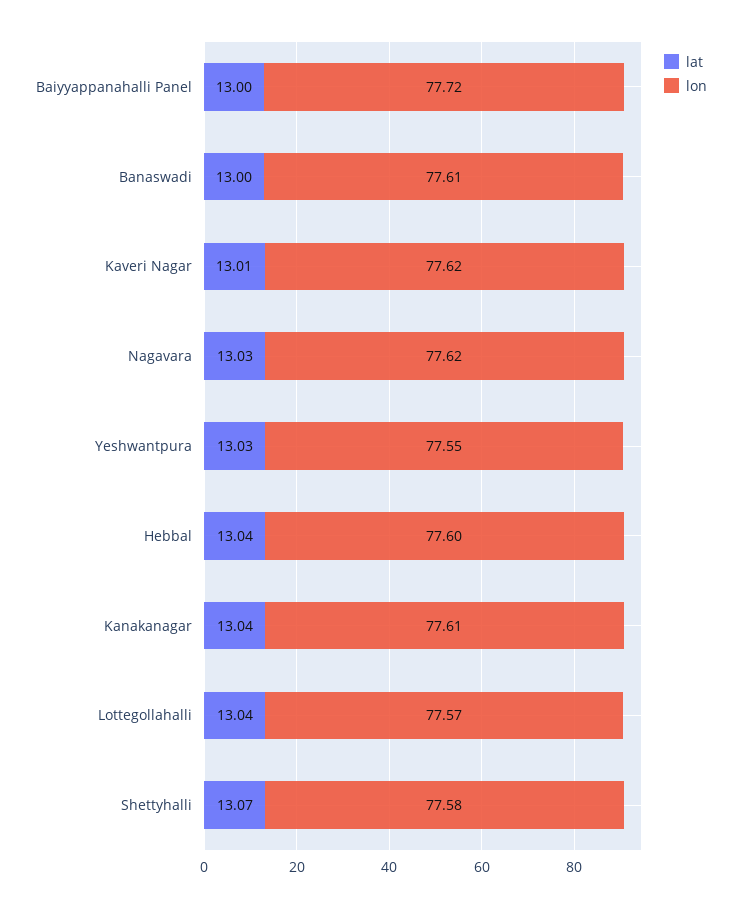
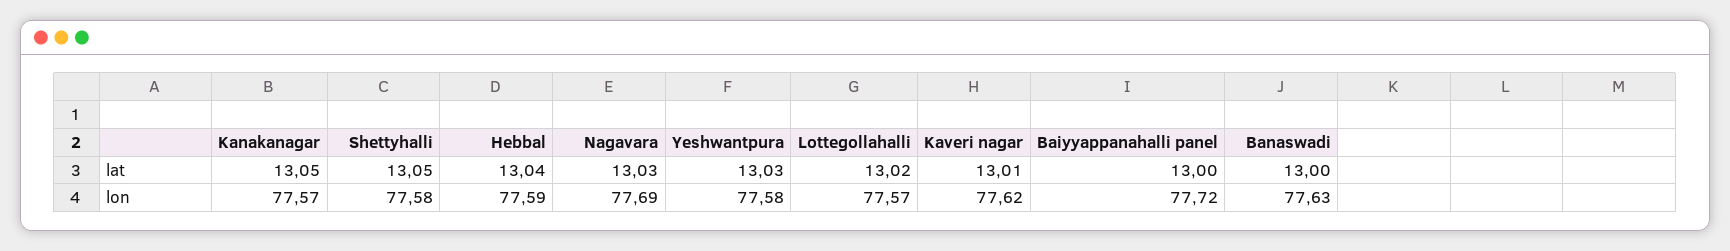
lon, Banaswadi: 77.61 -> 77.63
lon, Nagavara: 77.62 -> 77.69
lon, Yeshwantpura: 77.55 -> 77.58
lon, Hebbal: 77.6 -> 77.59
lat, Kanakanagar: 13.04 -> 13.05
lon, Kanakanagar: 77.61 -> 77.57
lat, Lottegollahalli: 13.04 -> 13.02
lat, Shettyhalli: 13.07 -> 13.05

